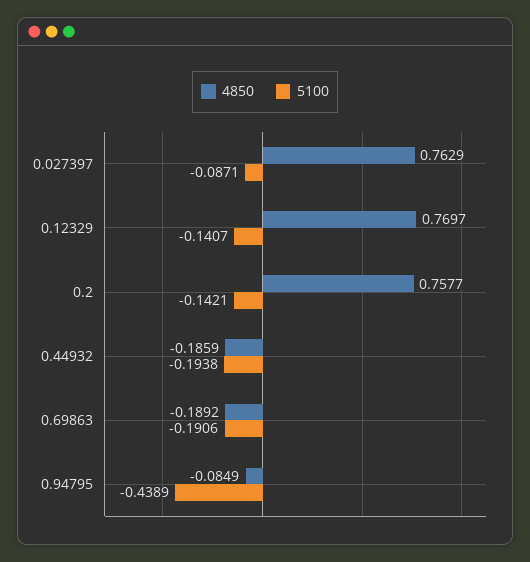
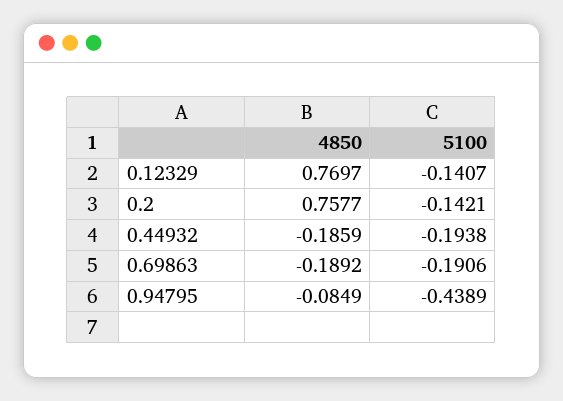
4850, 0.027397: 0.7629 -> none
5100, 0.027397: -0.0871 -> none

